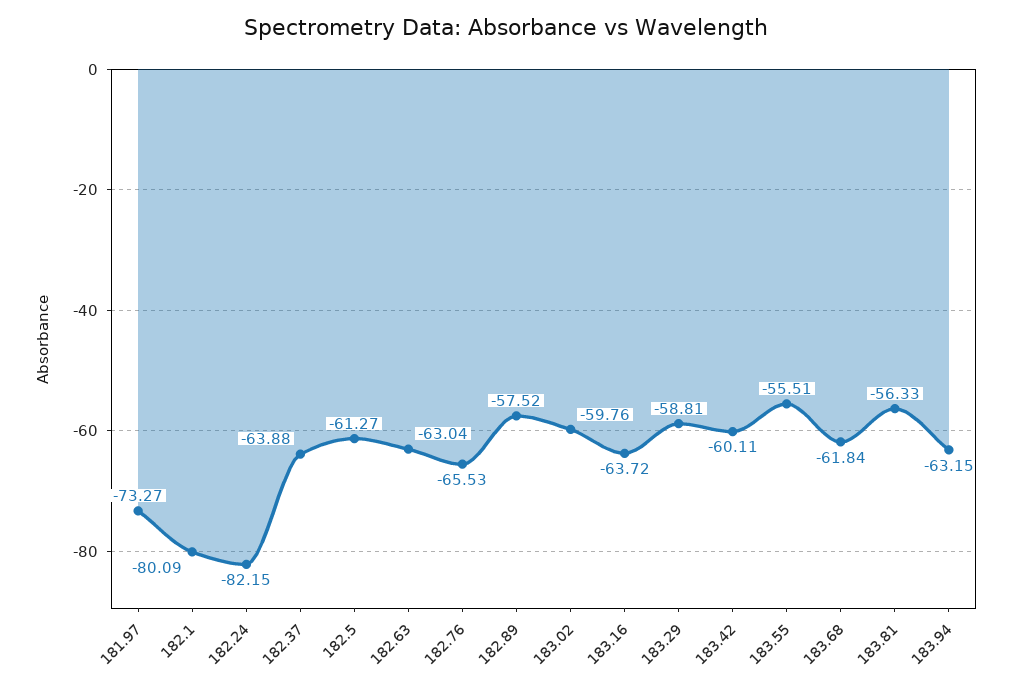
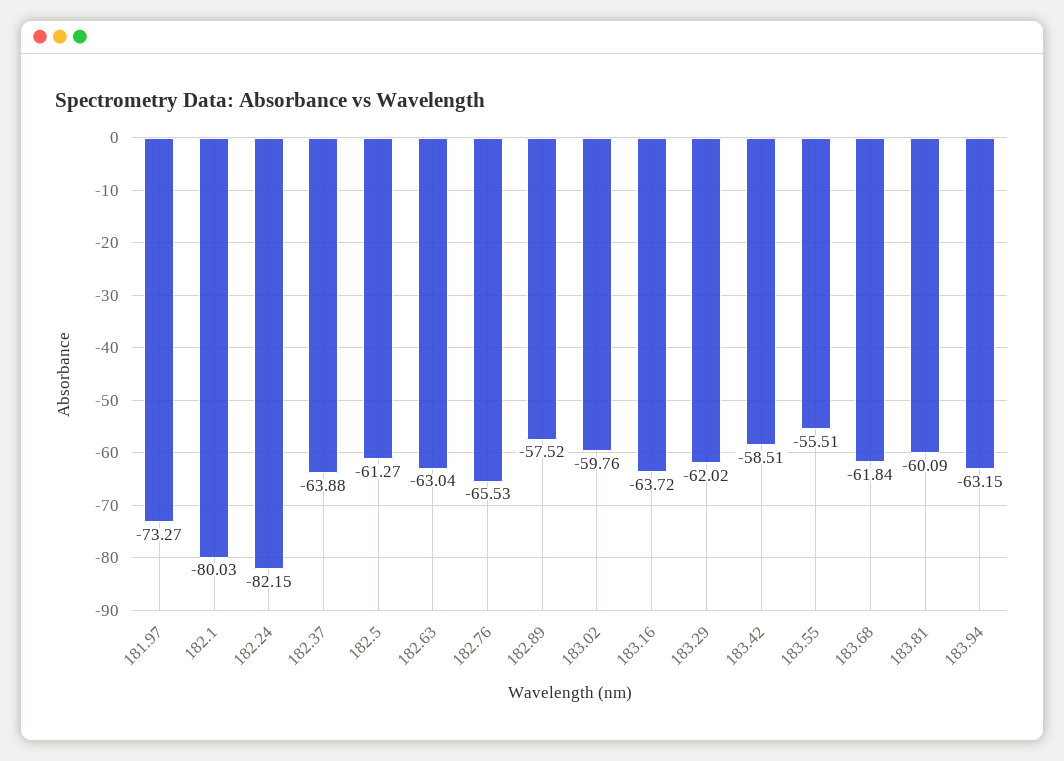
182.1: -80.09 -> -80.03
183.29: -58.81 -> -62.02
183.42: -60.11 -> -58.51
183.81: -56.33 -> -60.09

